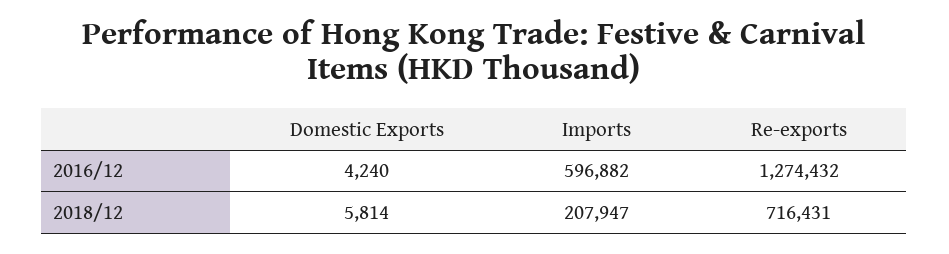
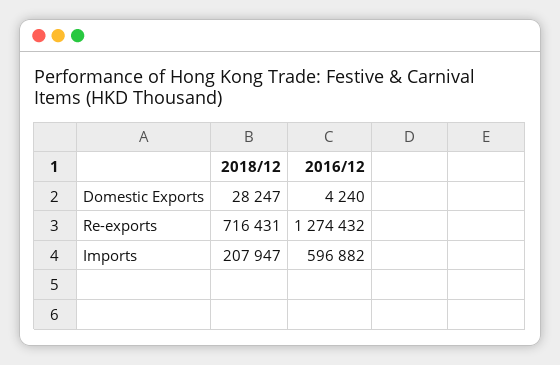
Domestic Exports, 2018/12: 5814 -> 28247

